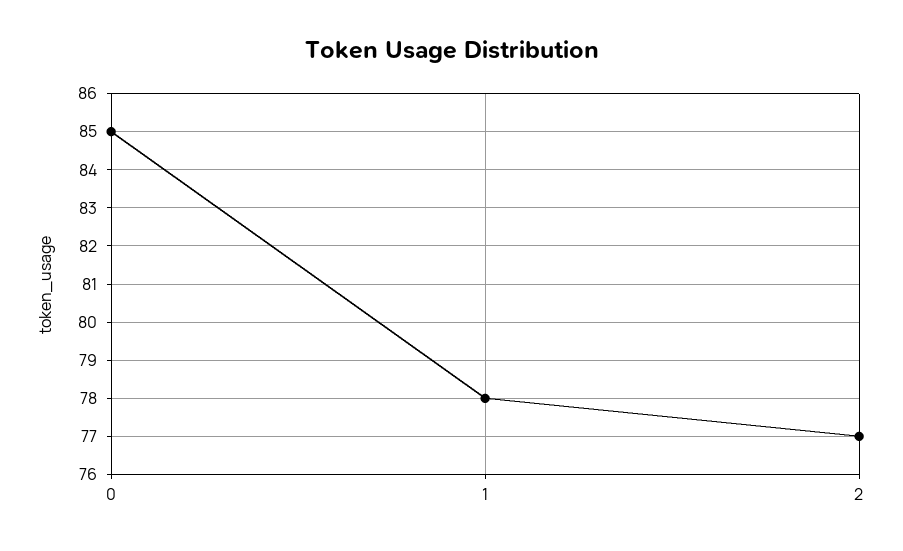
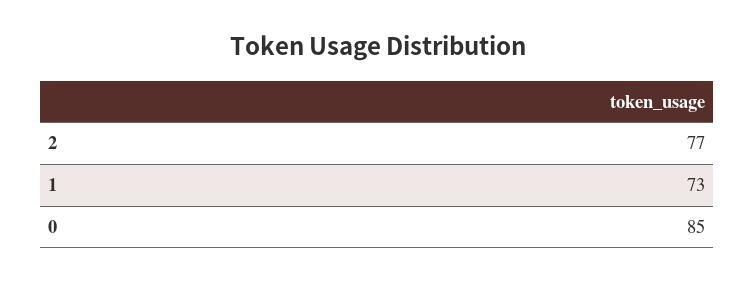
1: 78 -> 73

